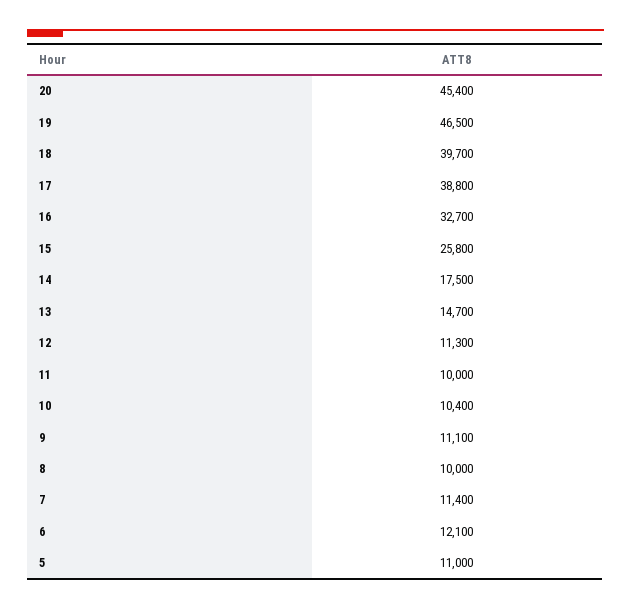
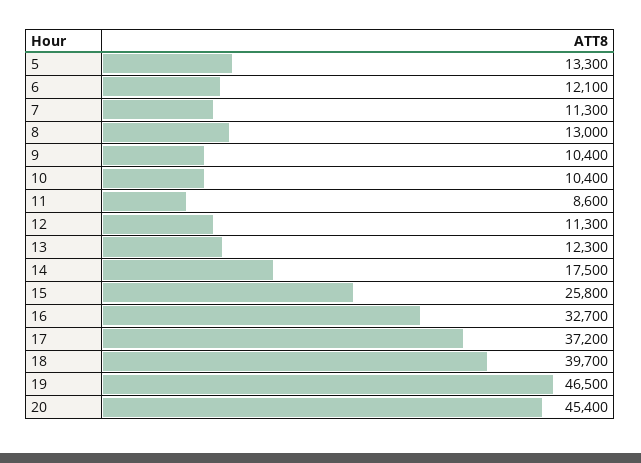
17: 38800 -> 37200
13: 14700 -> 12300
11: 10000 -> 8600
9: 11100 -> 10400
8: 10000 -> 13000
7: 11400 -> 11300
5: 11000 -> 13300

